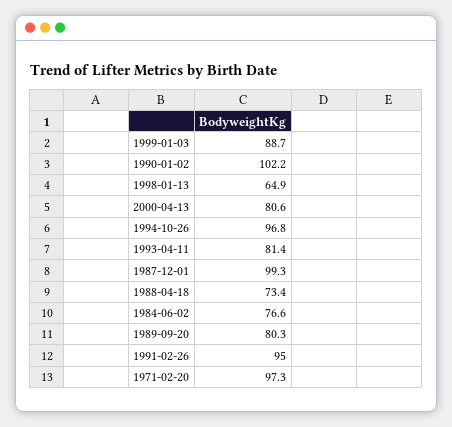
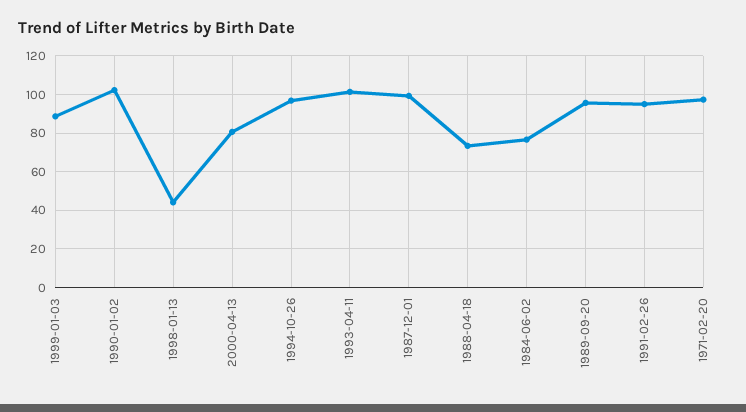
1998-01-13: 64.9 -> 45
1993-04-11: 81.4 -> 100
1989-09-20: 80.3 -> 95

